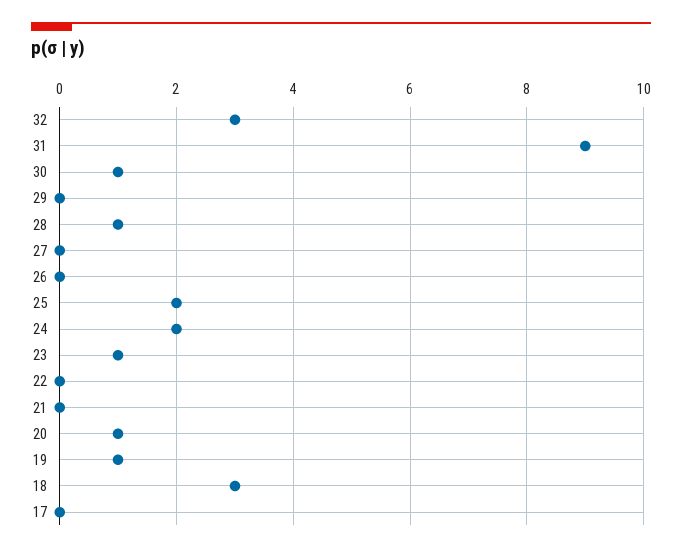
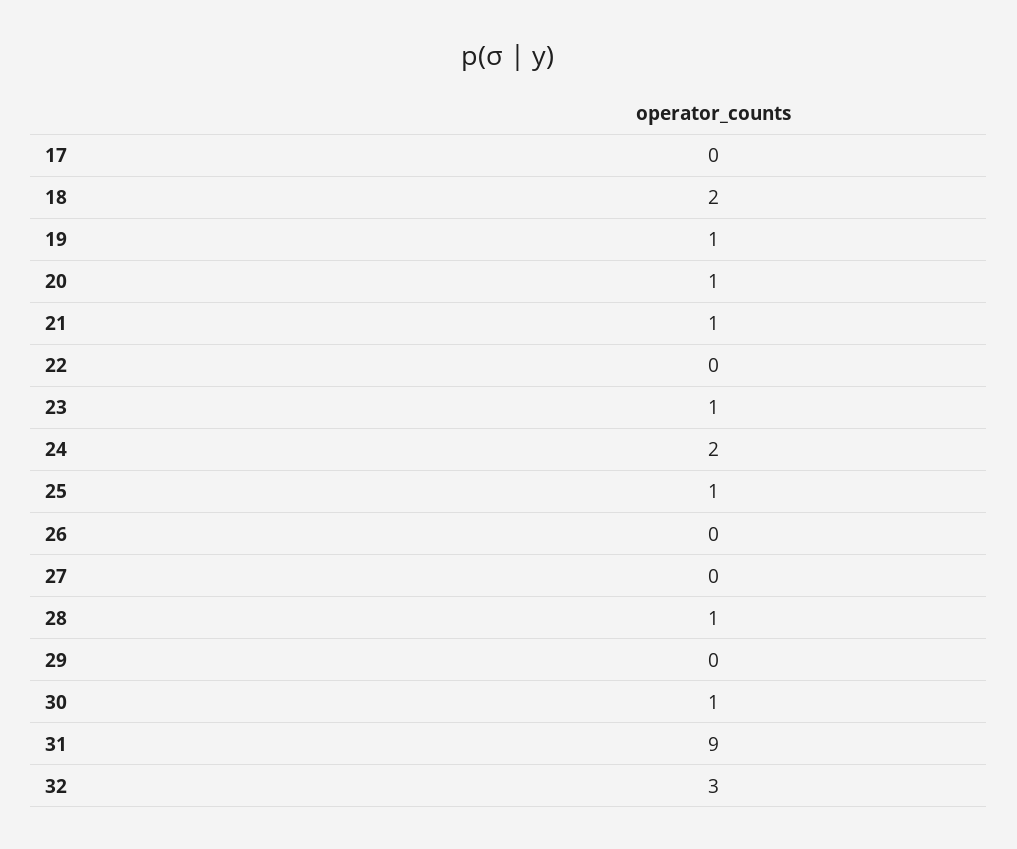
25: 2 -> 1
21: 0 -> 1
18: 3 -> 2

